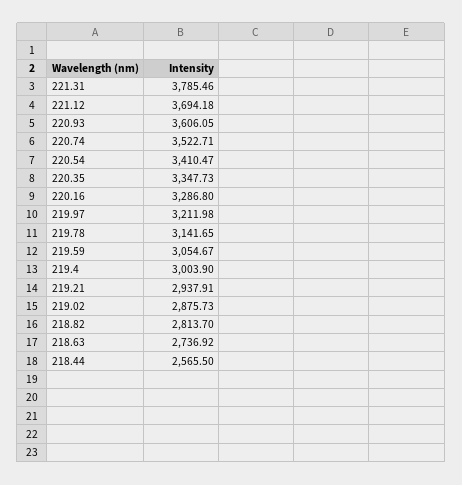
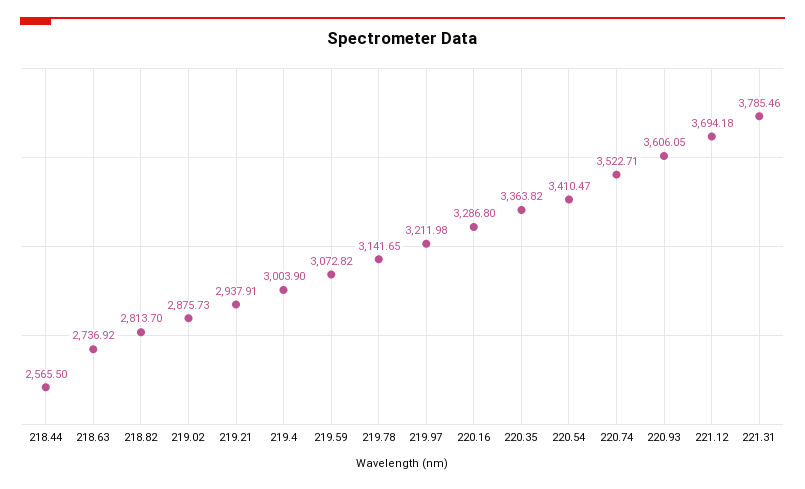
220.35: 3347.73 -> 3363.82
219.59: 3054.67 -> 3072.82

